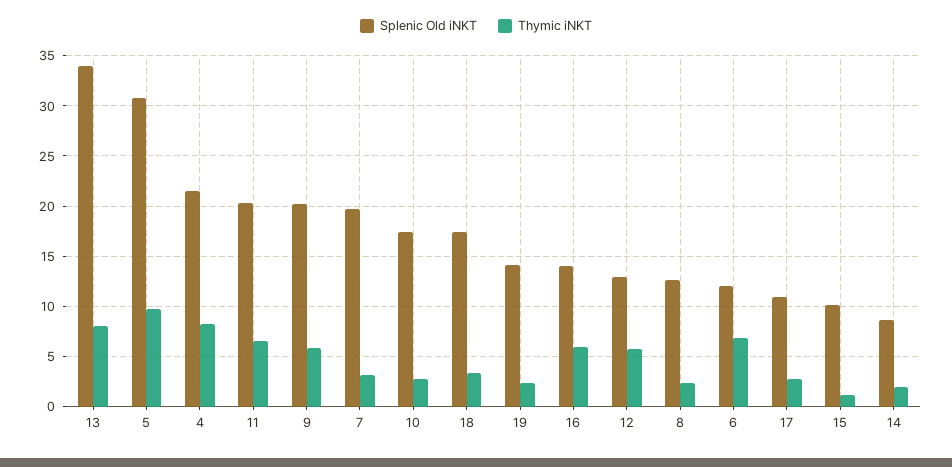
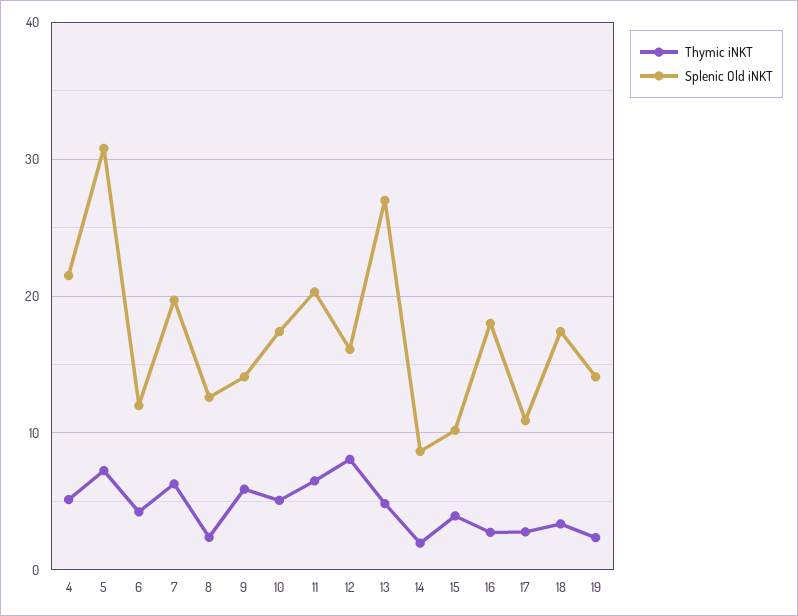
Splenic Old iNKT, 13: 34 -> 27
Thymic iNKT, 13: 8 -> 5
Thymic iNKT, 5: 10 -> 7
Thymic iNKT, 4: 8 -> 5
Splenic Old iNKT, 9: 20 -> 14
Thymic iNKT, 7: 3 -> 6
Thymic iNKT, 10: 3 -> 5
Splenic Old iNKT, 16: 14 -> 18
Thymic iNKT, 16: 6 -> 3
Splenic Old iNKT, 12: 13 -> 16
Thymic iNKT, 12: 6 -> 8
Thymic iNKT, 6: 7 -> 4
Thymic iNKT, 15: 1 -> 4

